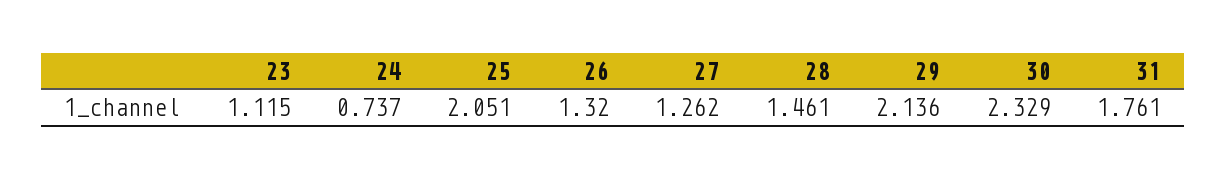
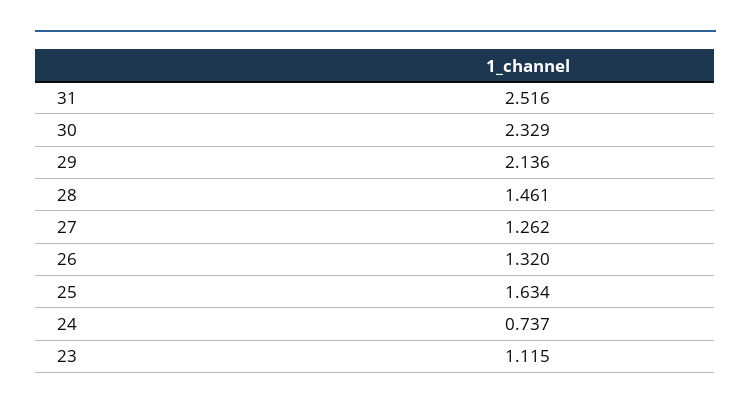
25: 2.051 -> 1.634
31: 1.761 -> 2.516

